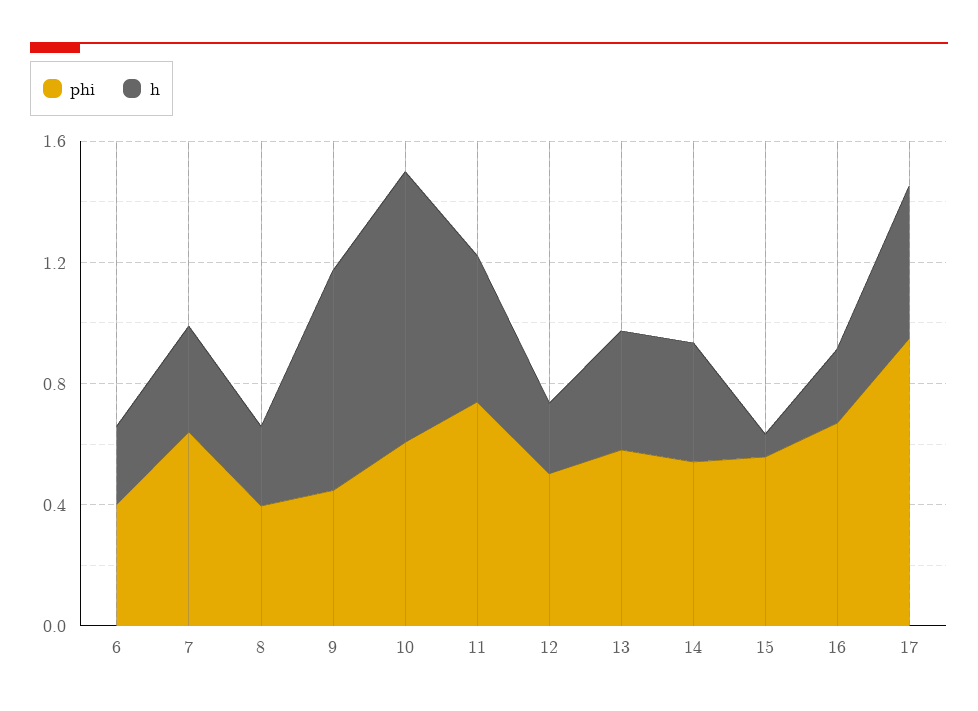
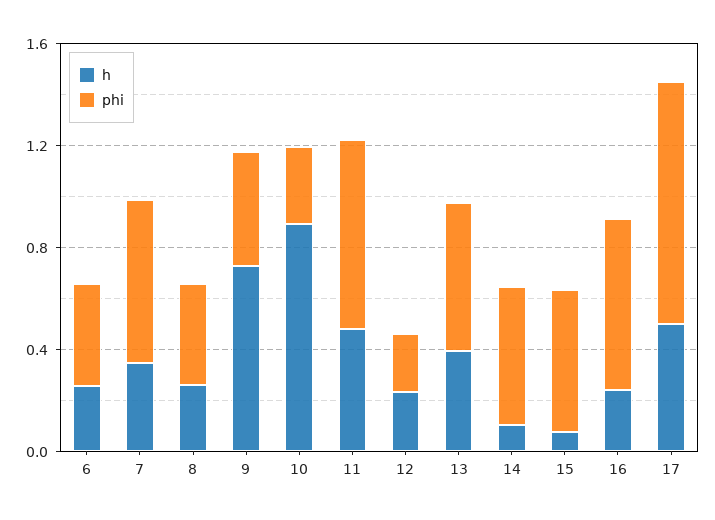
phi, 10: 0.6 -> 0.3
phi, 12: 0.5 -> 0.2
h, 14: 0.4 -> 0.1

